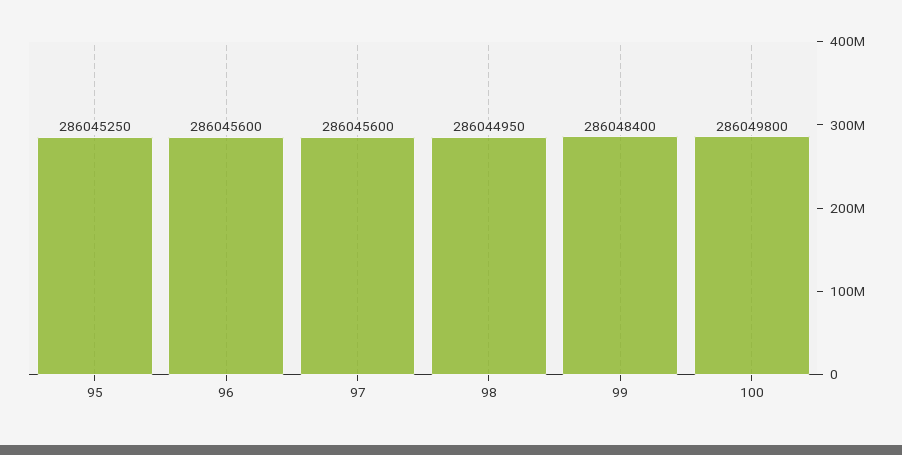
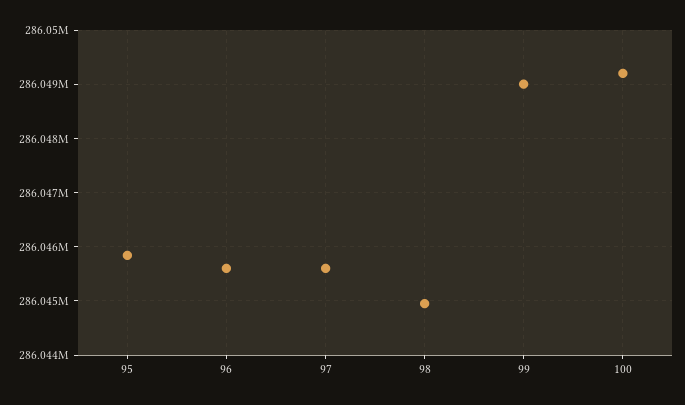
95: 286045250 -> 286045800
99: 286048400 -> 286049000
100: 286049800 -> 286049200

